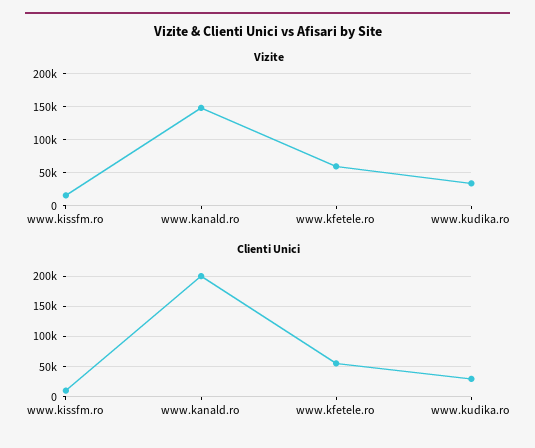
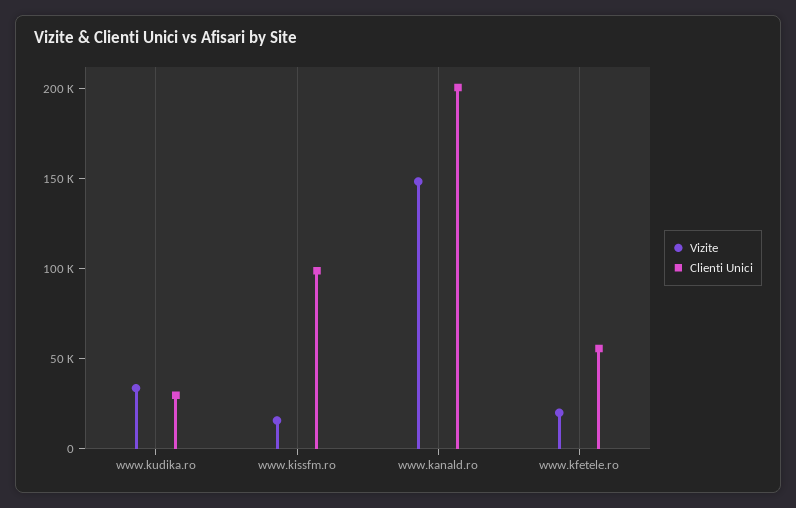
Vizite, www.kfetele.ro: 60000 -> 20000
Clienti Unici, www.kissfm.ro: 10000 -> 100000

